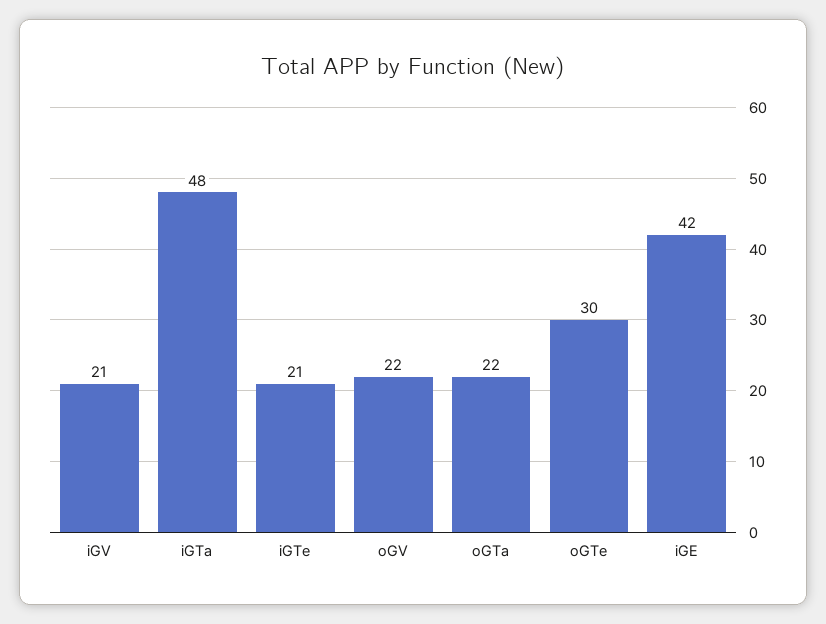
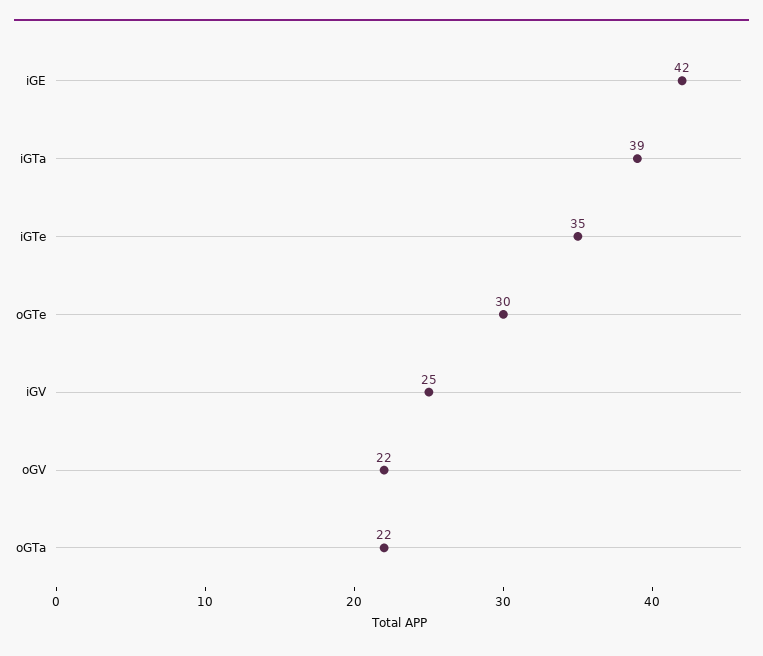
iGV: 21 -> 25
iGTa: 48 -> 39
iGTe: 21 -> 35

